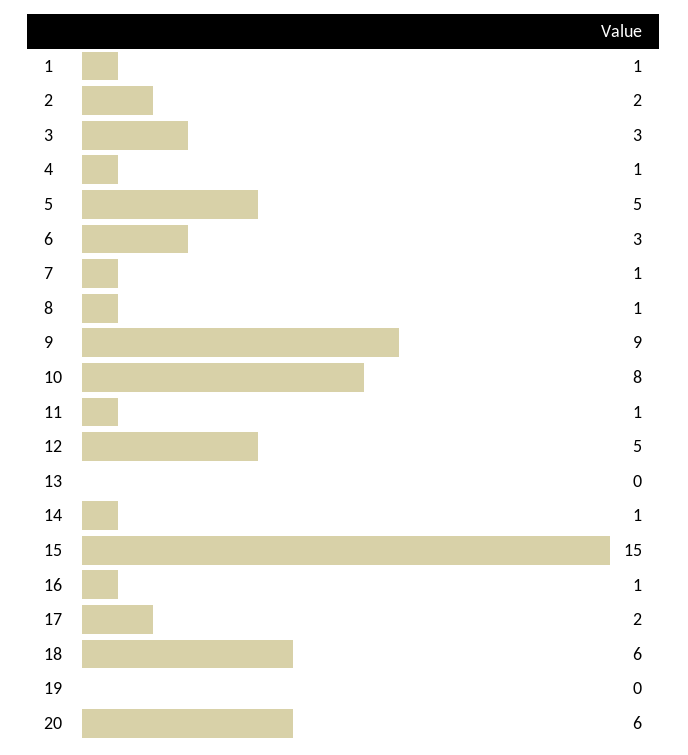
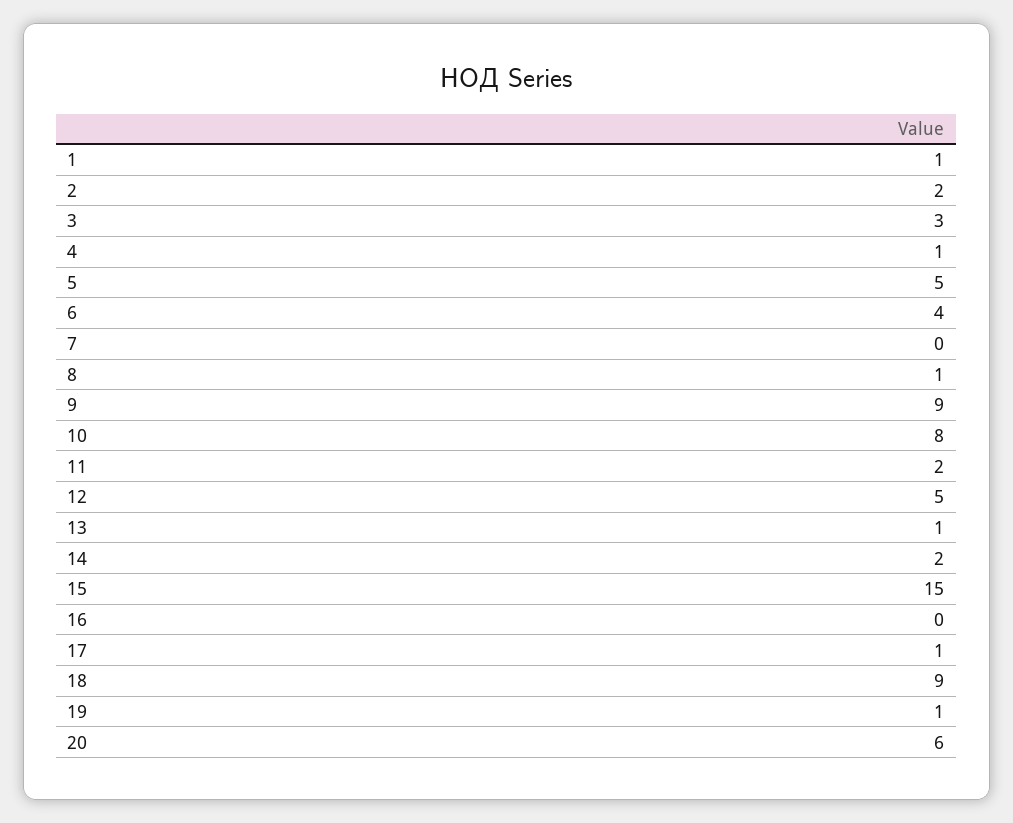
6: 3 -> 4
7: 1 -> 0
11: 1 -> 2
13: 0 -> 1
14: 1 -> 2
16: 1 -> 0
17: 2 -> 1
18: 6 -> 9
19: 0 -> 1

